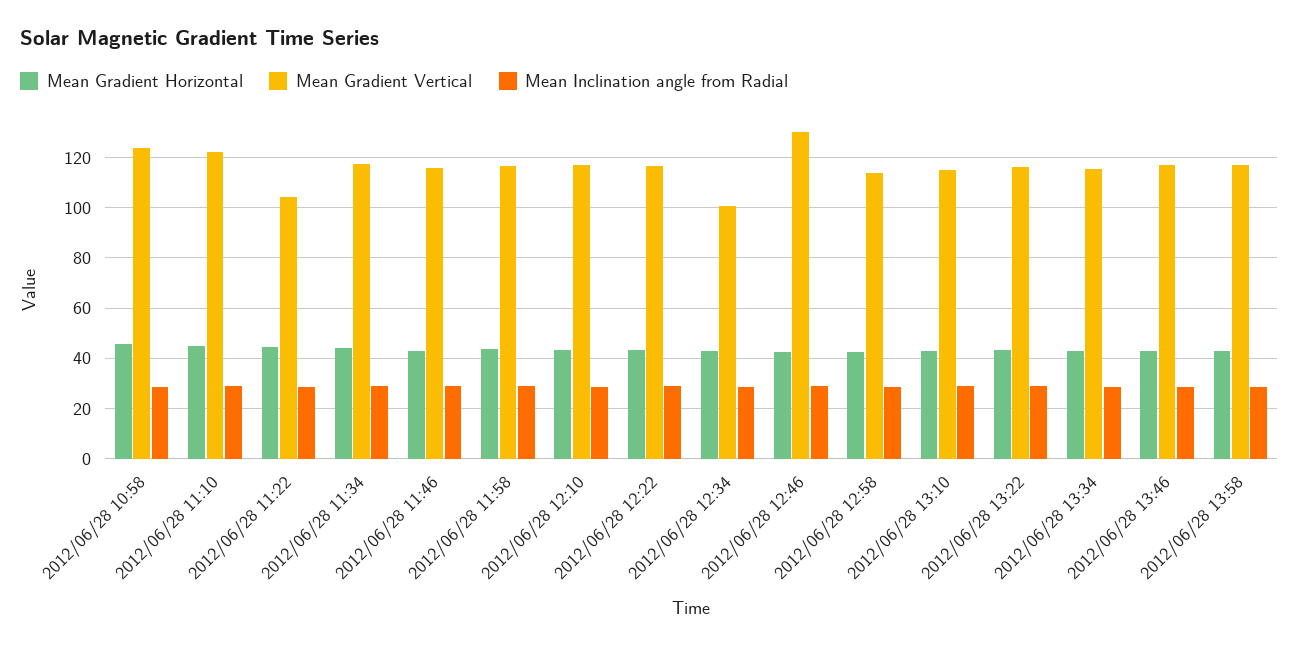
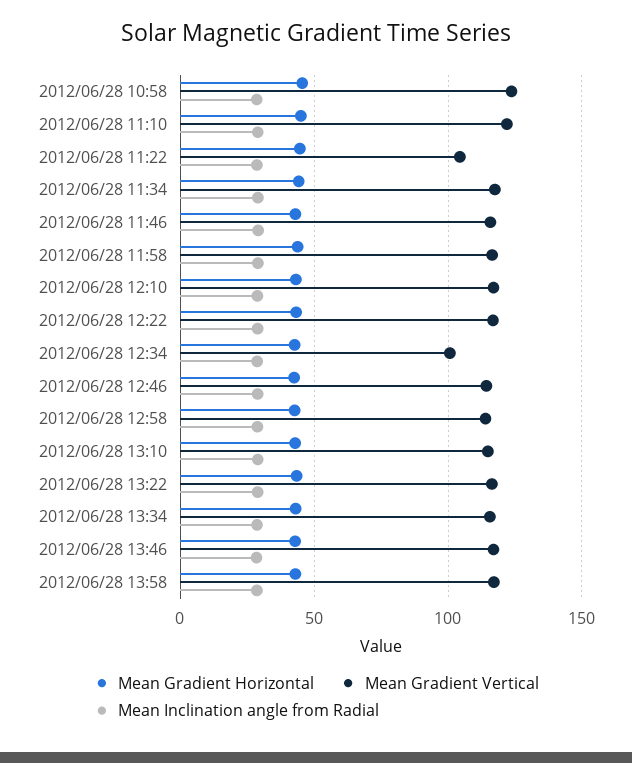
Mean Gradient Vertical, 2012/06/28 12:46: 130 -> 115

